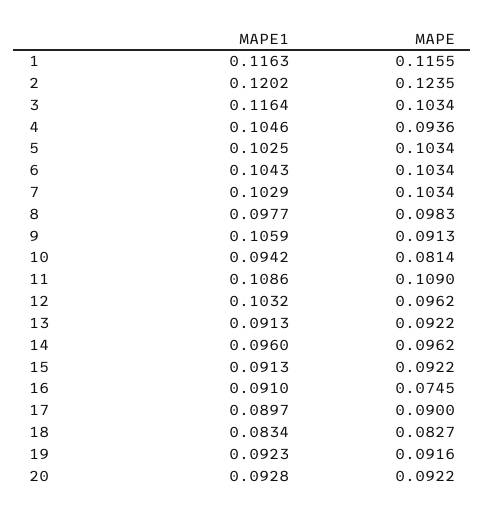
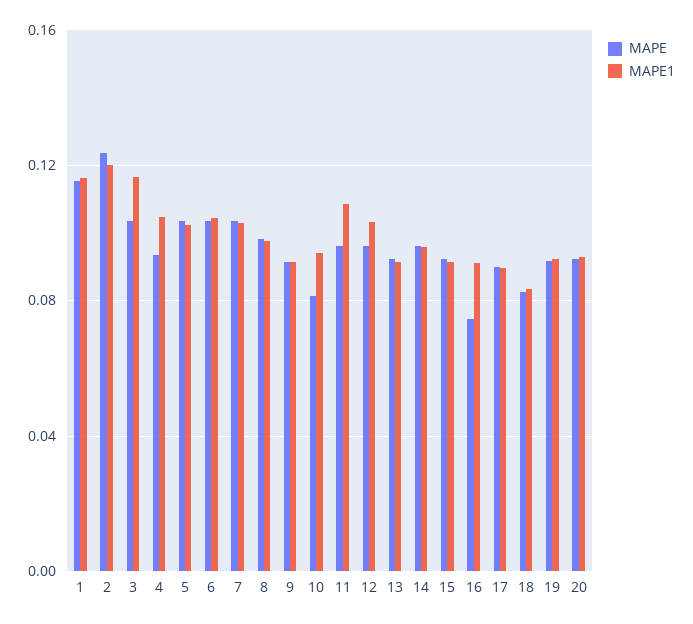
MAPE1, 9: 0.1059 -> 0.09
MAPE, 11: 0.109 -> 0.095

